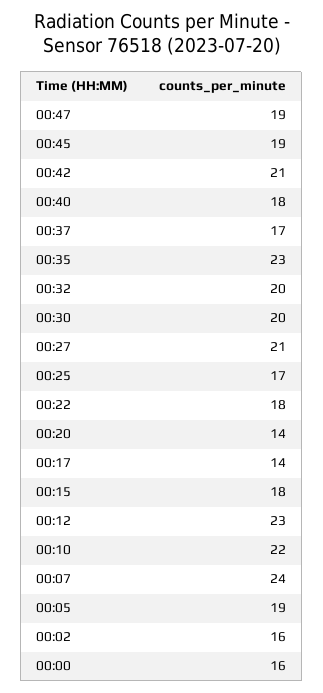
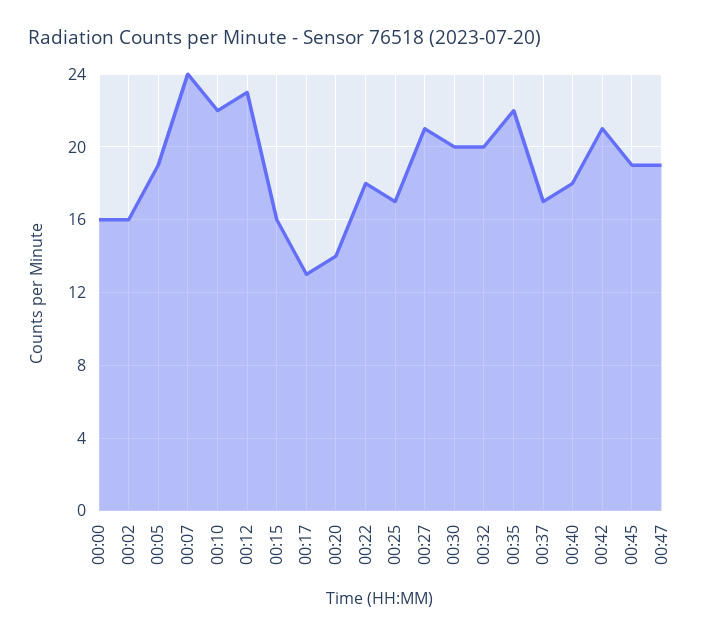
00:35: 23 -> 22
00:17: 14 -> 13
00:15: 18 -> 16

